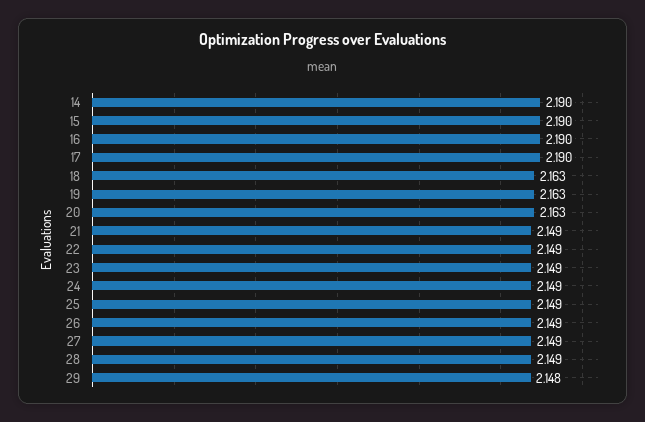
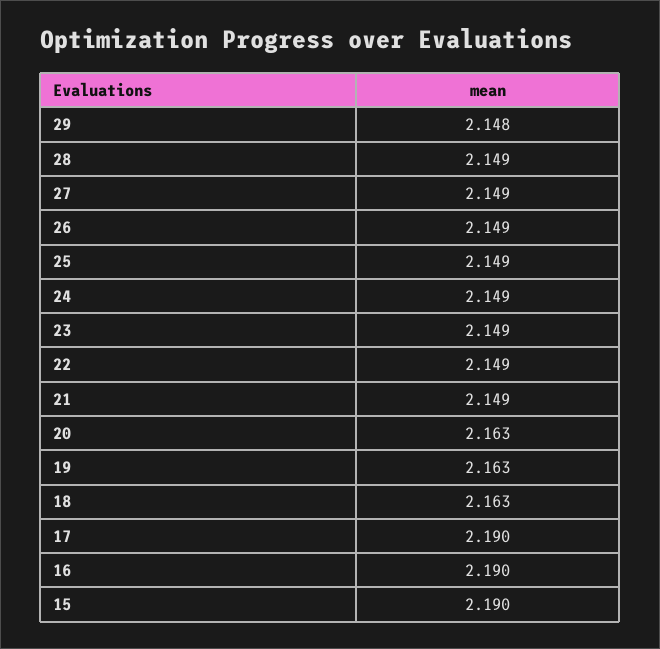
14: 2.19 -> none

